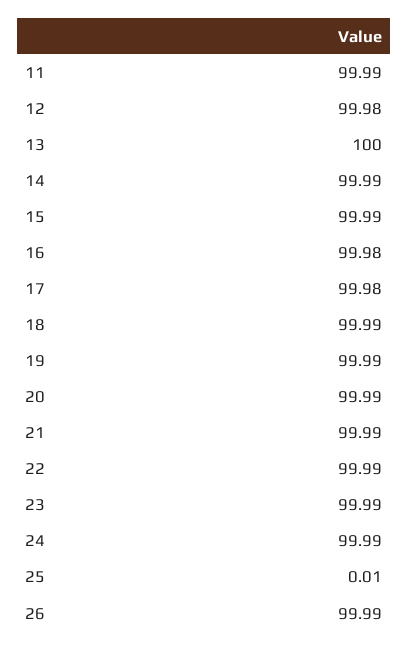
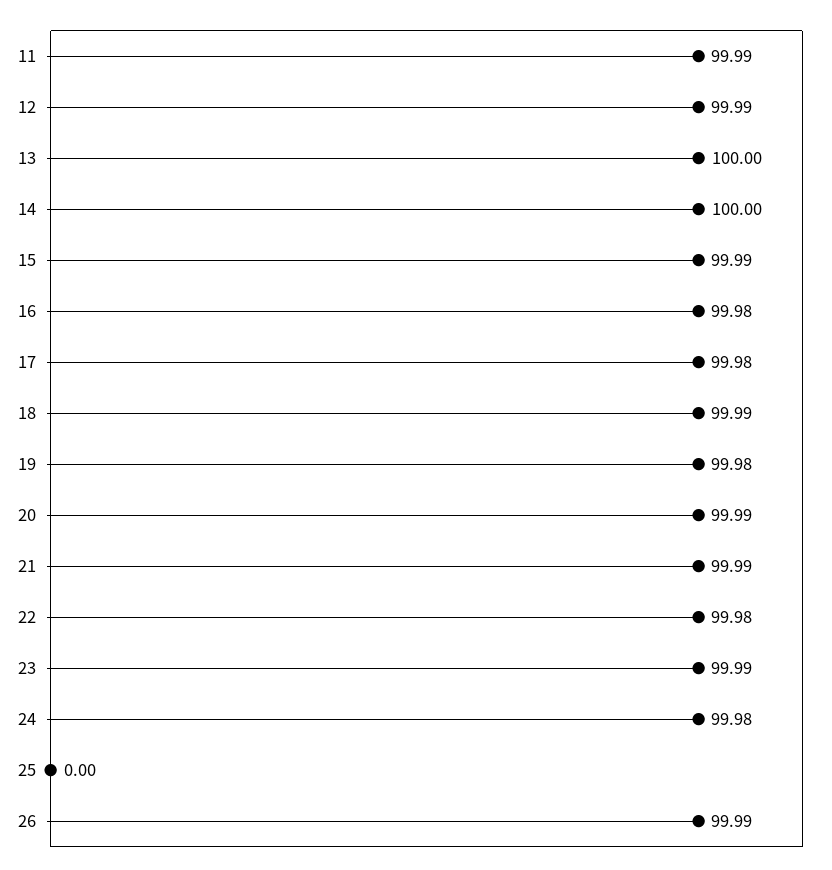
12: 99.98 -> 99.99
14: 99.99 -> 100
19: 99.99 -> 99.98
22: 99.99 -> 99.98
24: 99.99 -> 99.98
25: 0.01 -> 0

